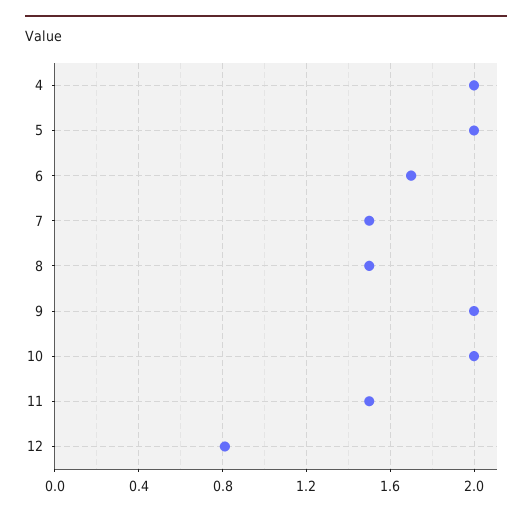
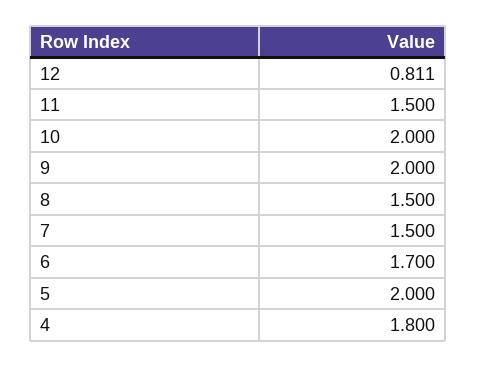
4: 2 -> 1.8

